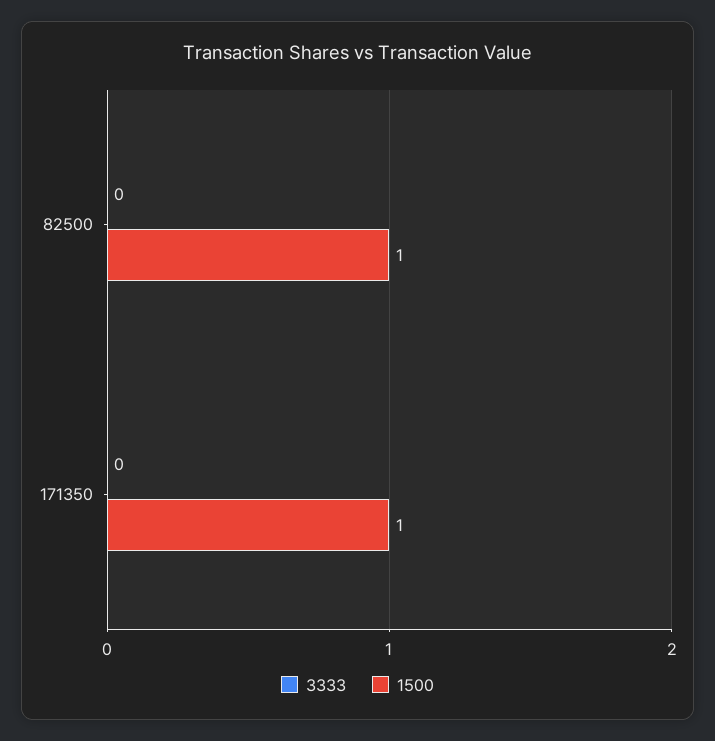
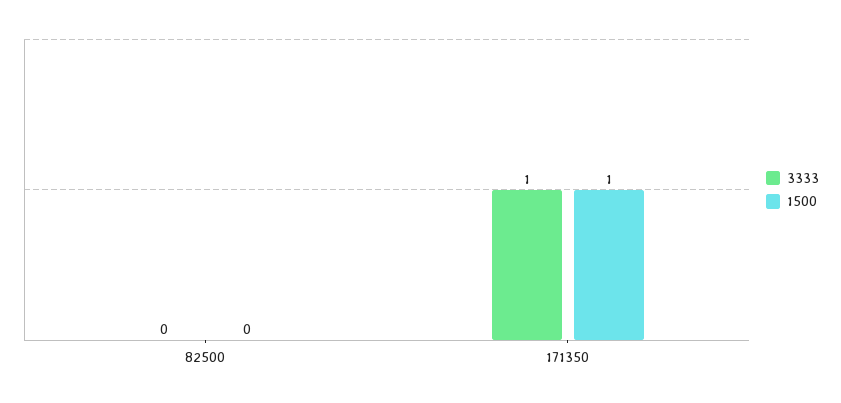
1500, 82500: 1 -> 0
3333, 171350: 0 -> 1

